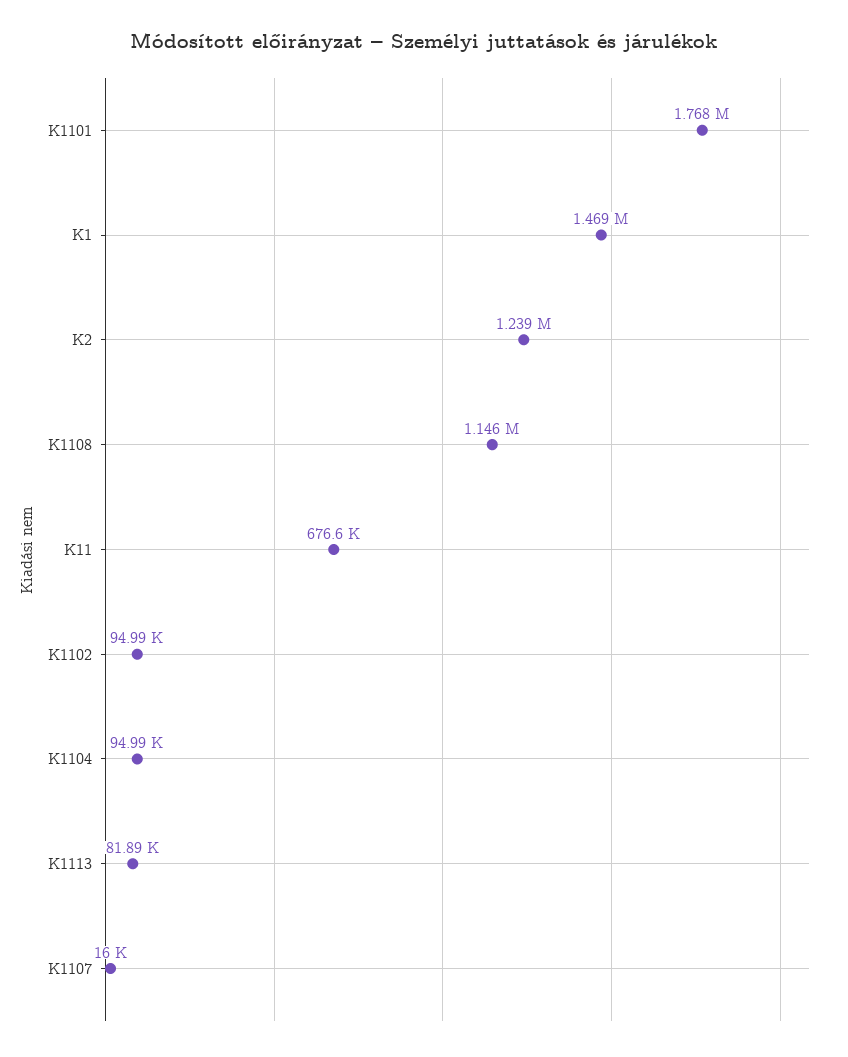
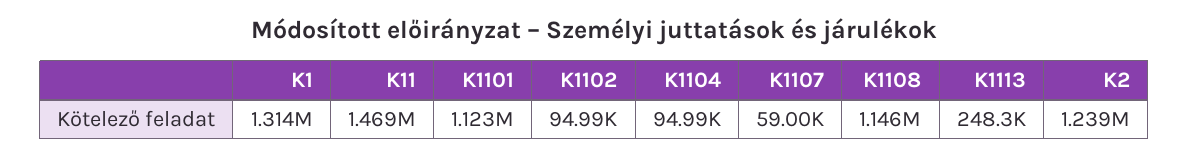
K1101: 1768000 -> 1123000
K1: 1469000 -> 1314000
K11: 676600 -> 1469000
K1113: 81890 -> 248300
K1107: 16000 -> 59000

